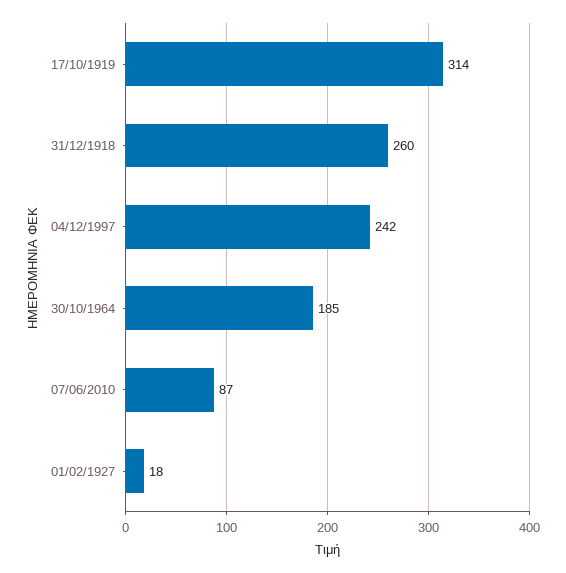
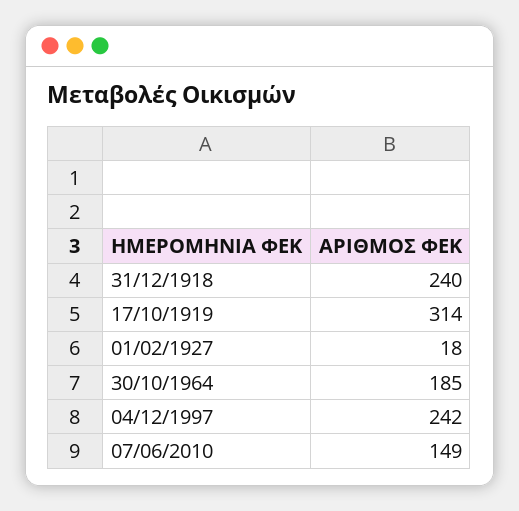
31/12/1918: 260 -> 240
07/06/2010: 87 -> 149

